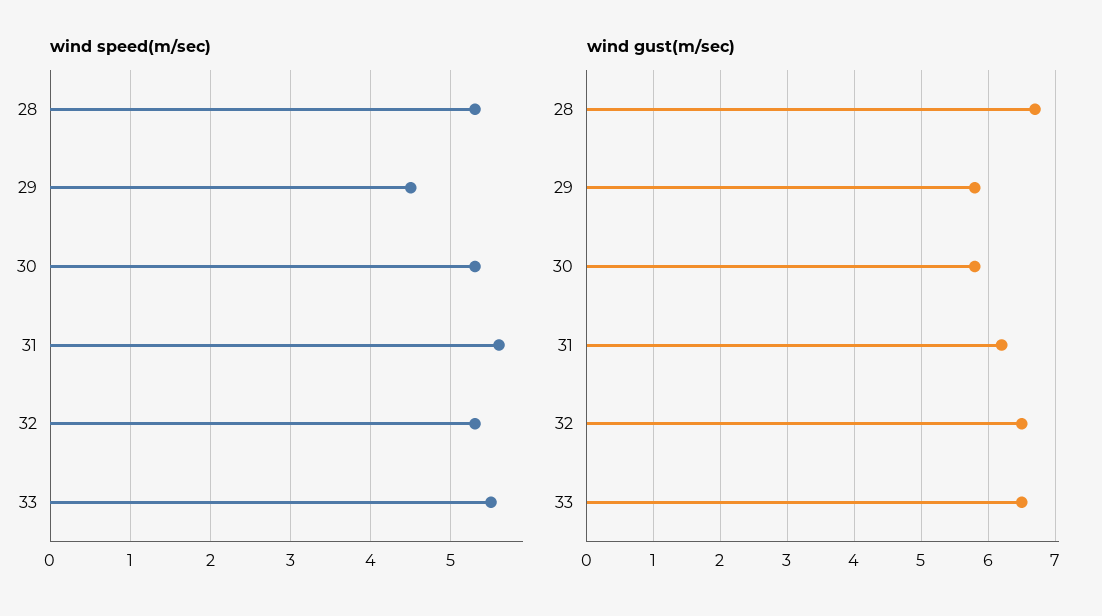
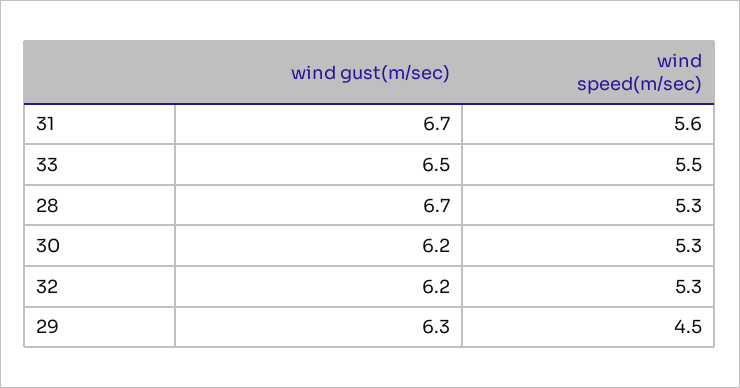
wind gust(m/sec), 29: 5.8 -> 6.3
wind gust(m/sec), 30: 5.8 -> 6.2
wind gust(m/sec), 31: 6.2 -> 6.7
wind gust(m/sec), 32: 6.5 -> 6.2

